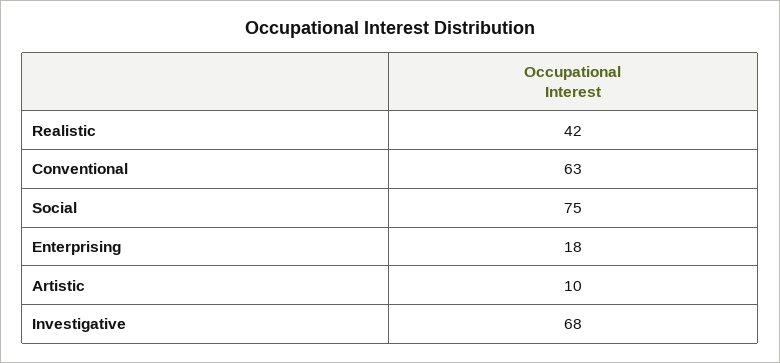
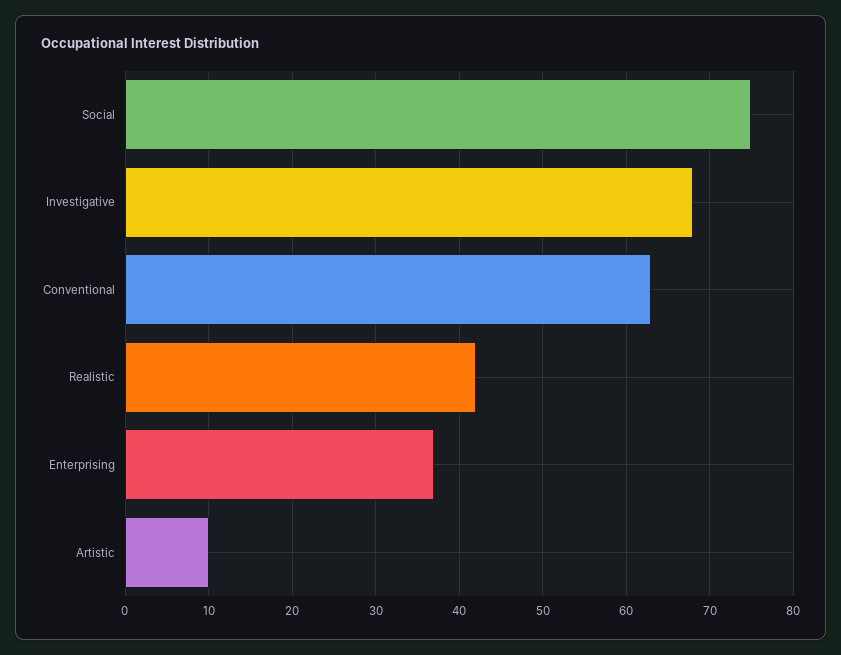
Enterprising: 18 -> 37

